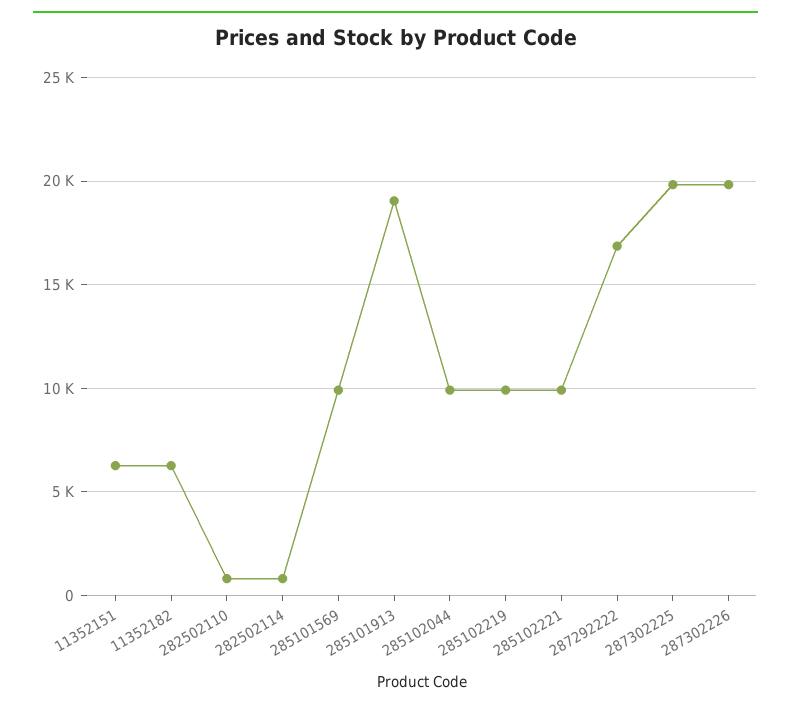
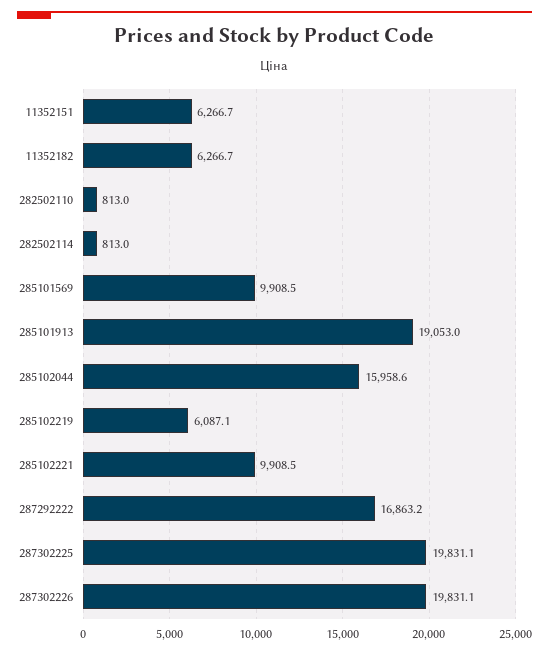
285102044: 10000 -> 15958.6
285102219: 10000 -> 6087.1

